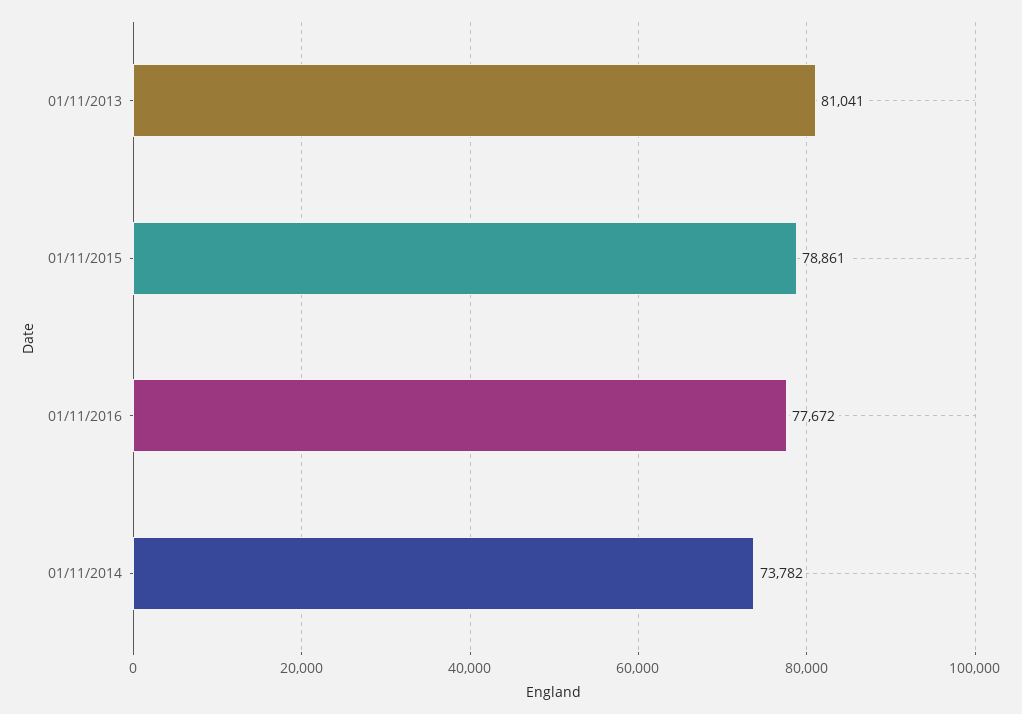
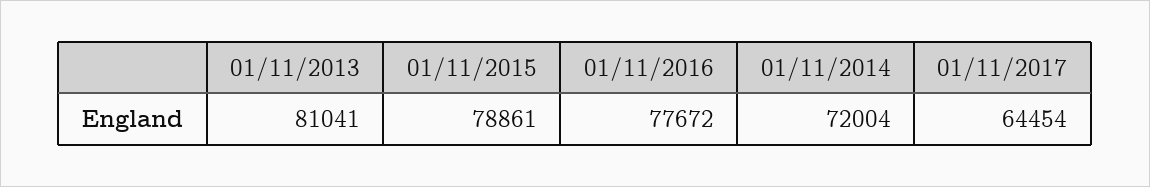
01/11/2014: 73782 -> 72004
01/11/2017: none -> 64454

